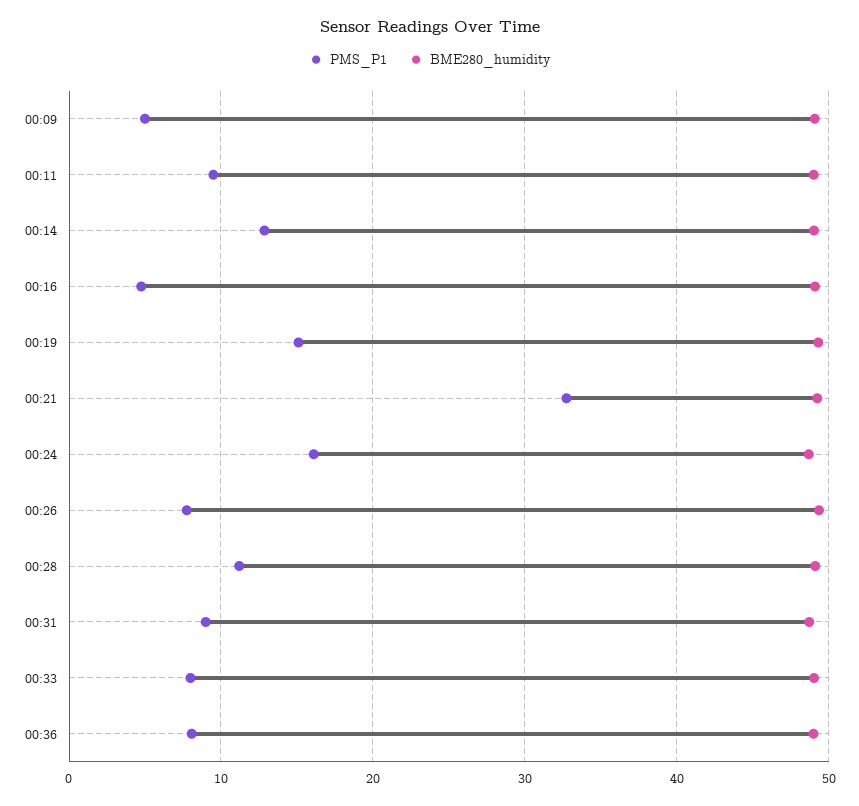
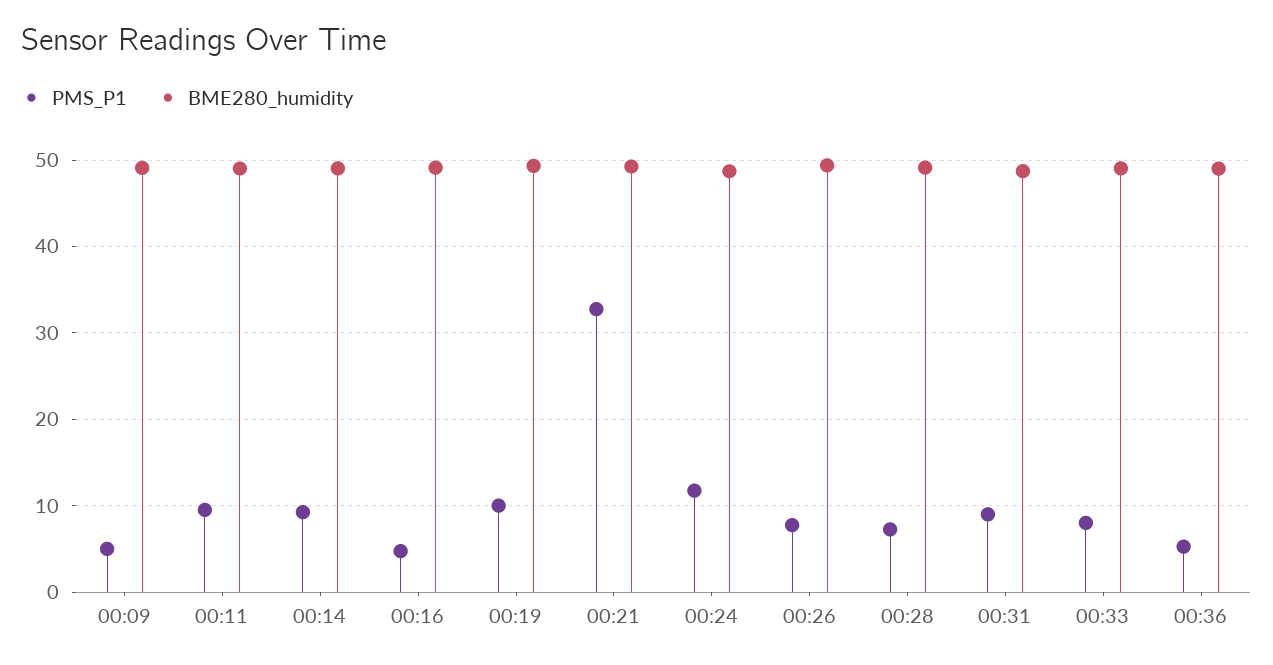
PMS_P1, 00:14: 13 -> 9
PMS_P1, 00:19: 15 -> 10
PMS_P1, 00:24: 16 -> 12
PMS_P1, 00:28: 11 -> 7
PMS_P1, 00:36: 8 -> 5

